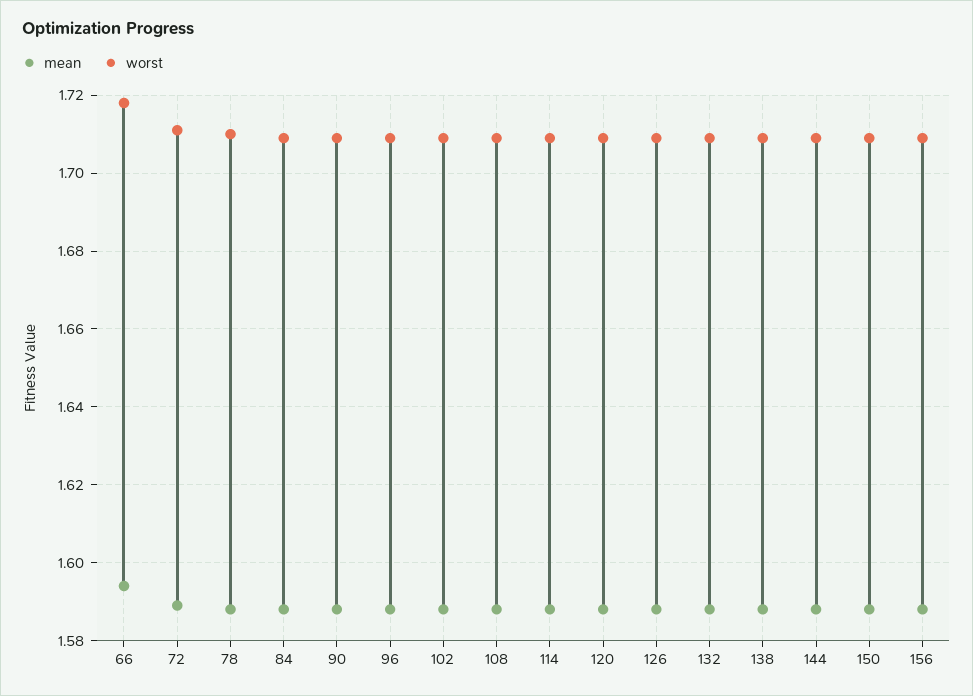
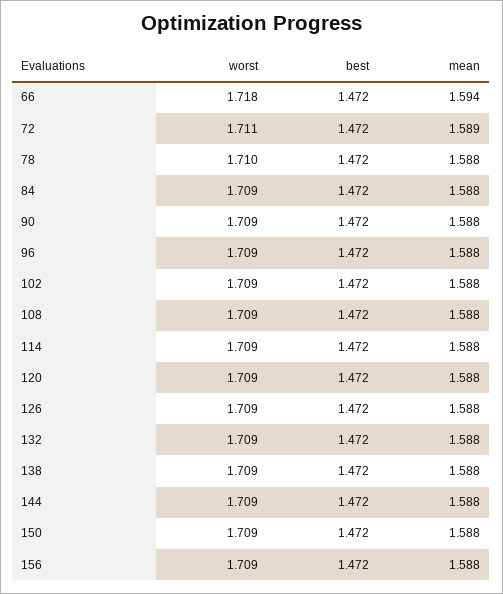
best, 66: none -> 1.472
best, 72: none -> 1.472
best, 78: none -> 1.472
best, 84: none -> 1.472
best, 90: none -> 1.472
best, 96: none -> 1.472
best, 102: none -> 1.472
best, 108: none -> 1.472
best, 114: none -> 1.472
best, 120: none -> 1.472
best, 126: none -> 1.472
best, 132: none -> 1.472
best, 138: none -> 1.472
best, 144: none -> 1.472
best, 150: none -> 1.472
best, 156: none -> 1.472

